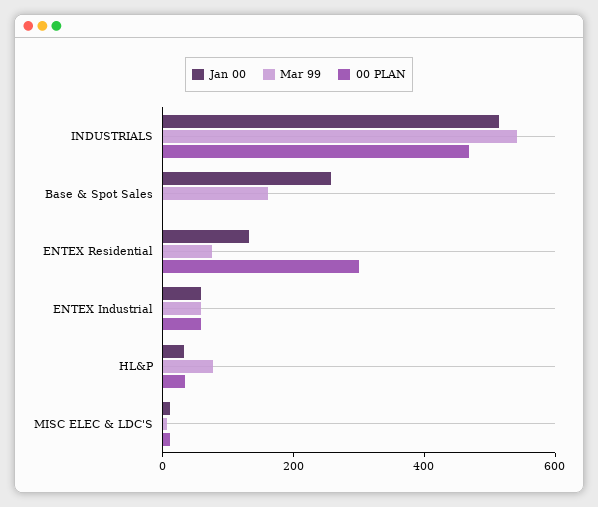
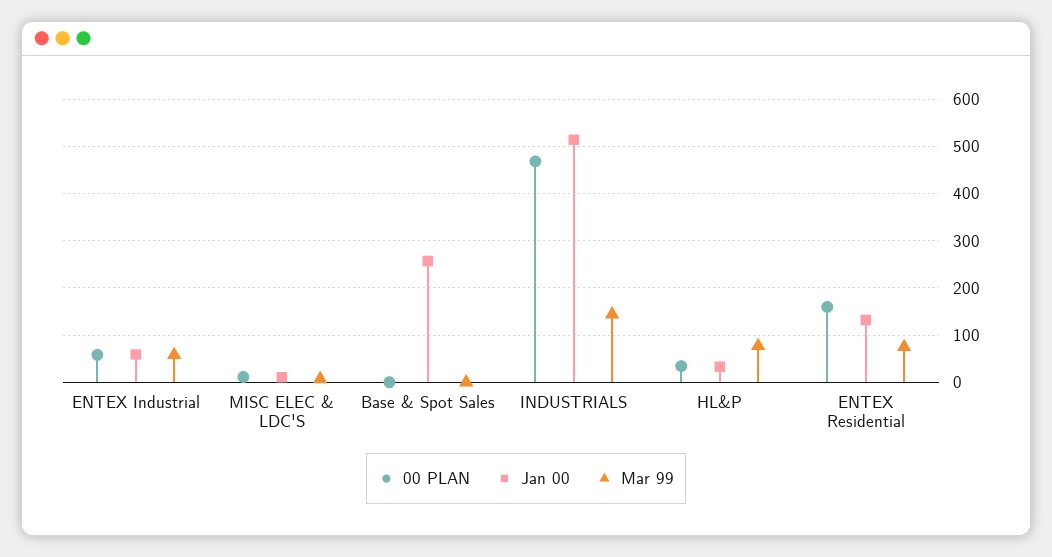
Mar 99, INDUSTRIALS: 550 -> 140
Mar 99, Base & Spot Sales: 150 -> 0
00 PLAN, ENTEX Residential: 300 -> 160

